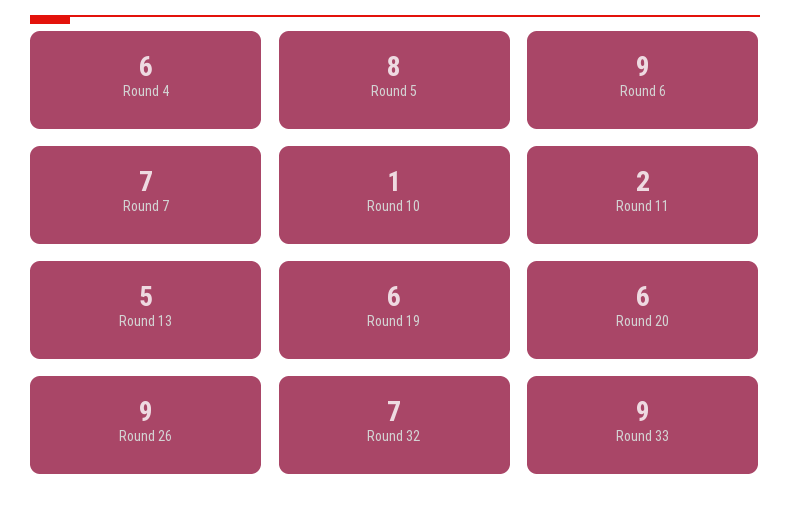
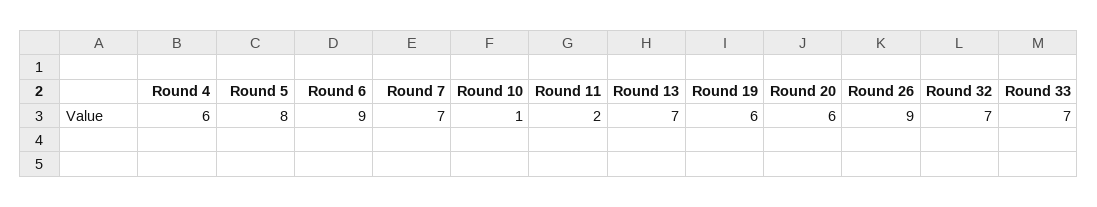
Round 13: 5 -> 7
Round 33: 9 -> 7

